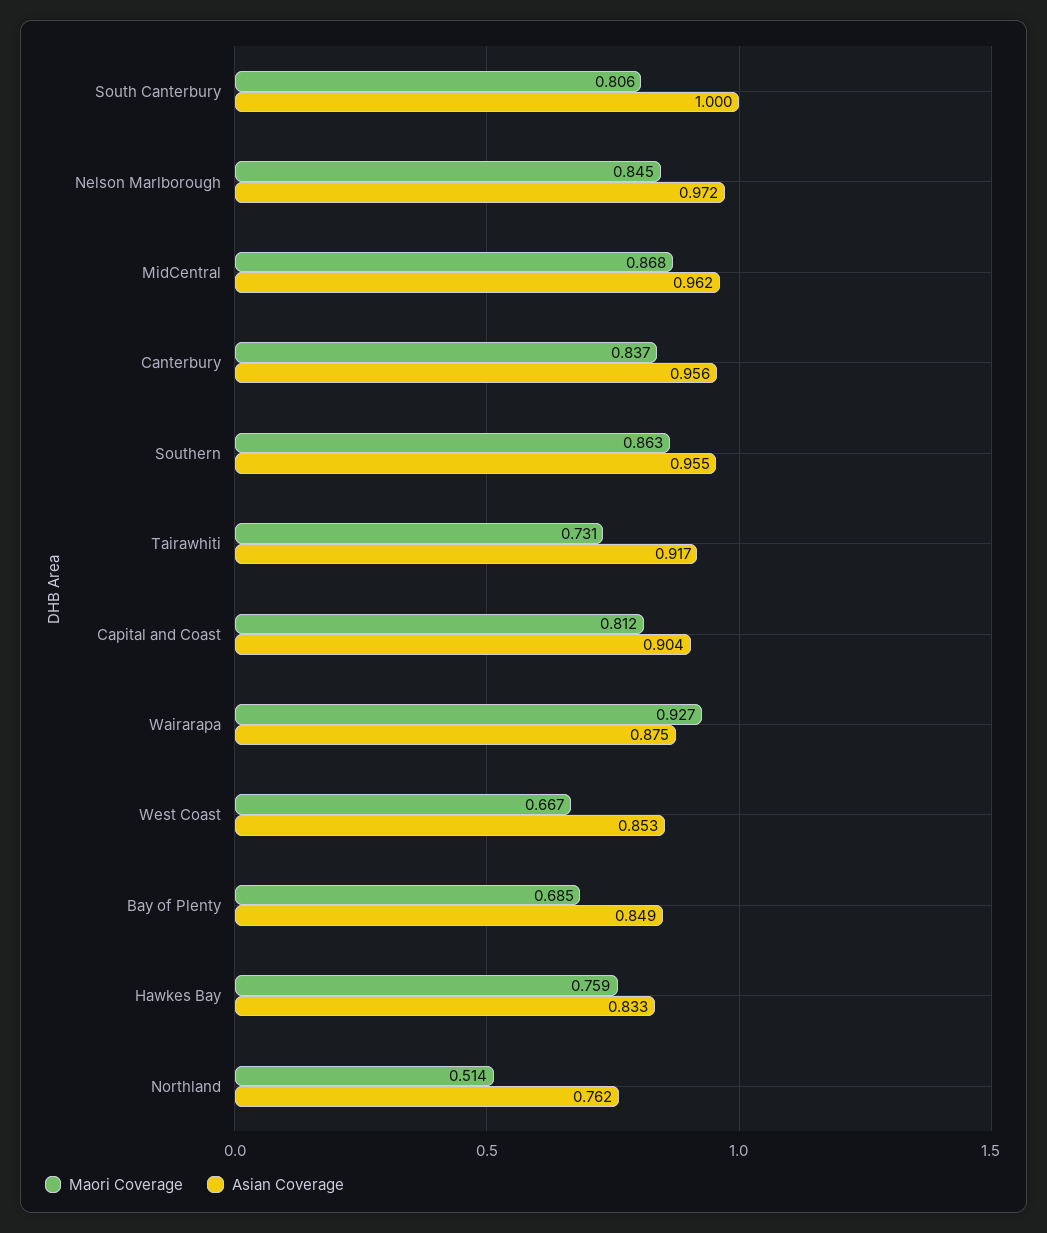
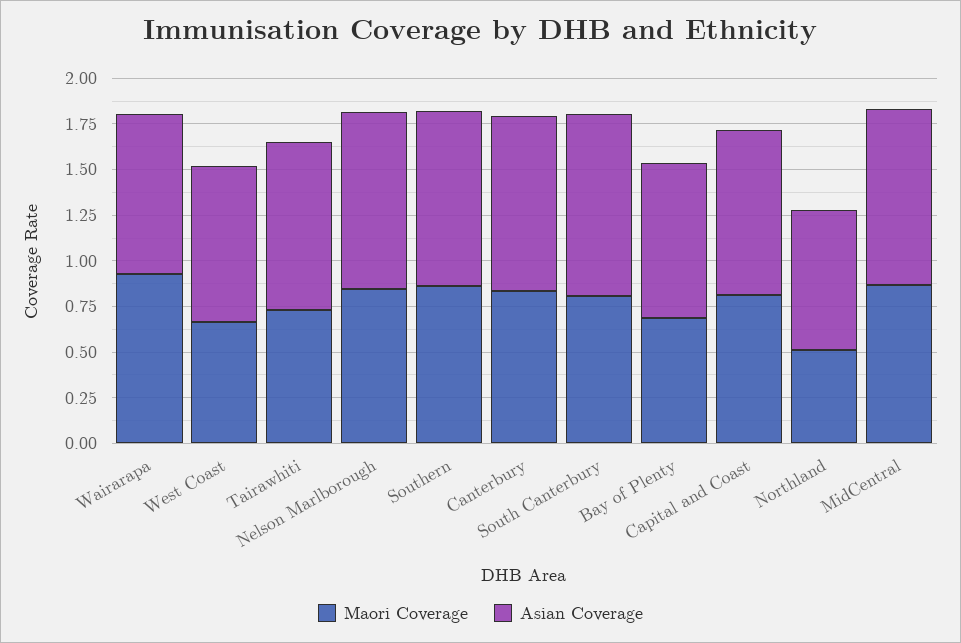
Maori Coverage, Hawkes Bay: 0.759 -> none
Asian Coverage, Hawkes Bay: 0.833 -> none

